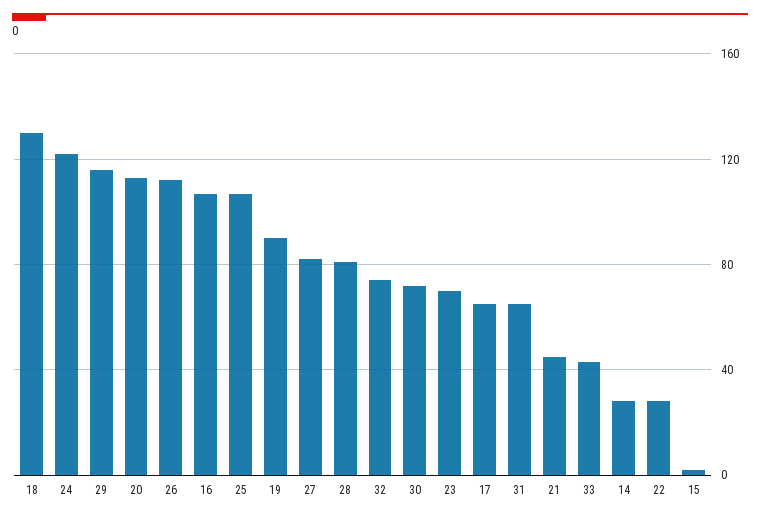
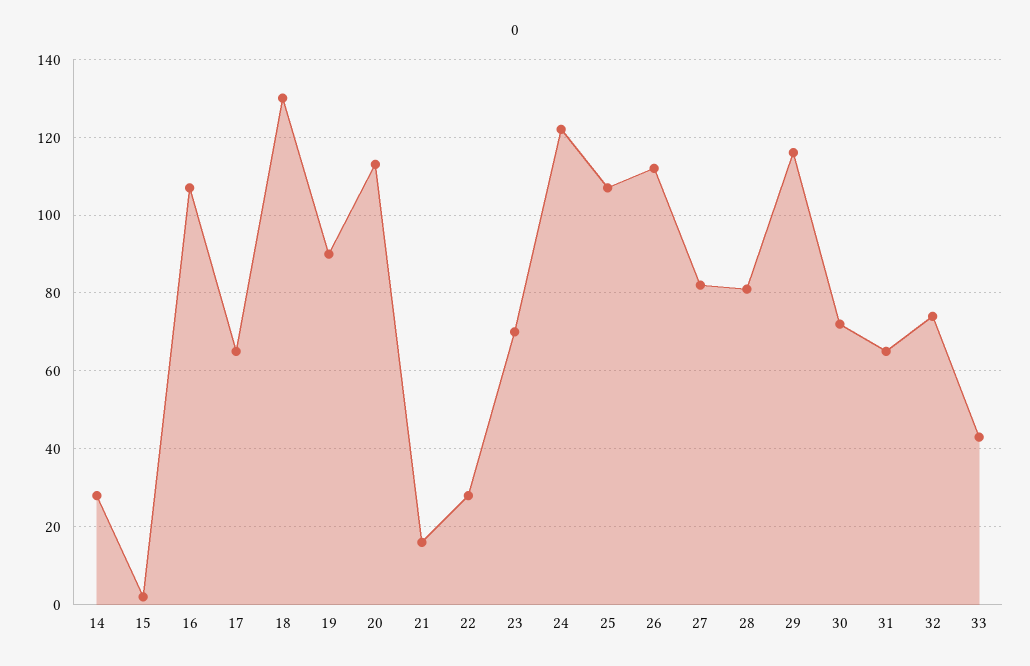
21: 45 -> 15

